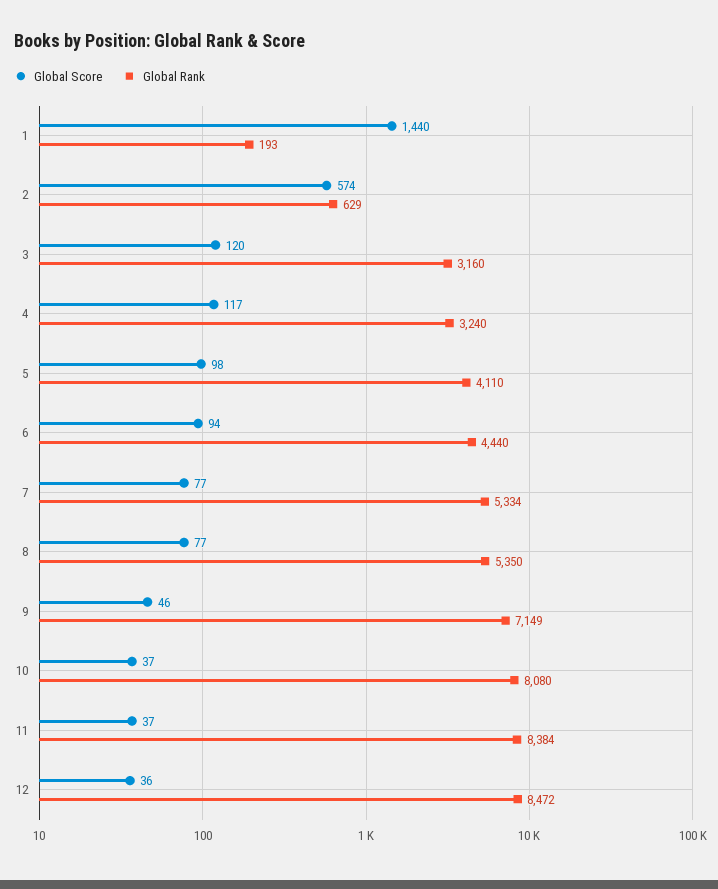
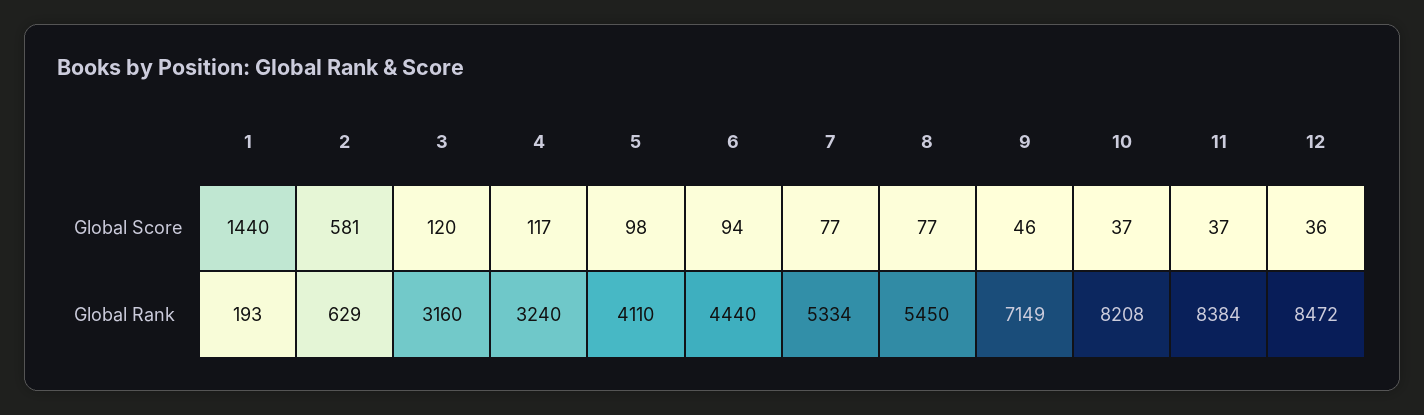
Global Score, 2: 574 -> 581
Global Rank, 8: 5350 -> 5450
Global Rank, 10: 8080 -> 8208

